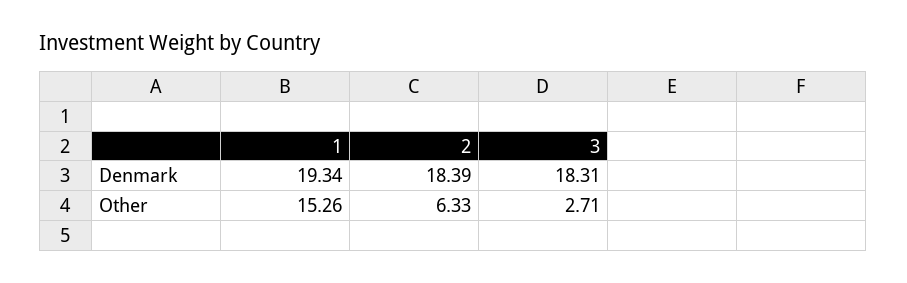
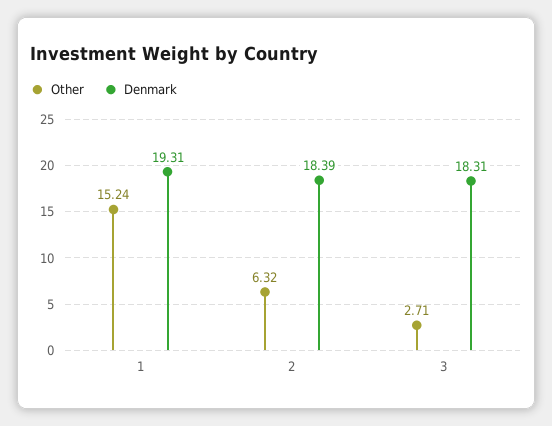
Denmark, 1: 19.34 -> 19.31
Other, 1: 15.26 -> 15.24
Other, 2: 6.33 -> 6.32

